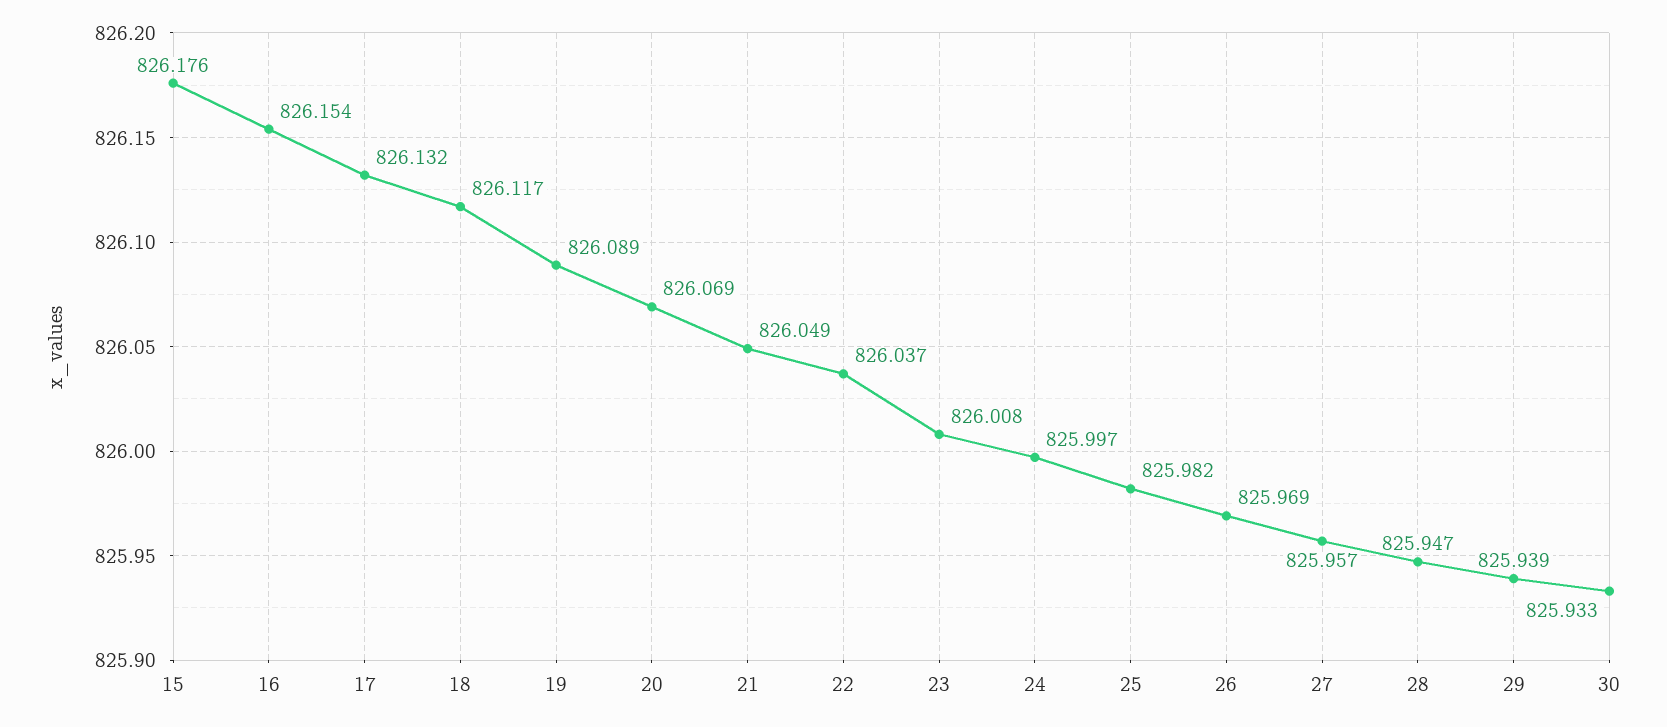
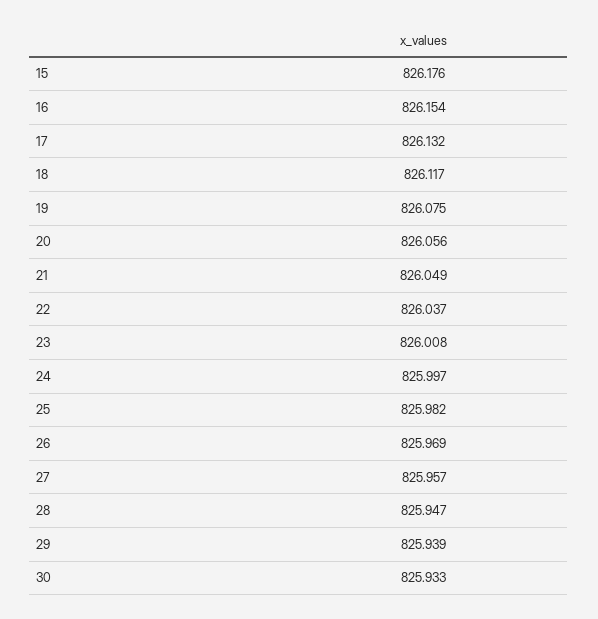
19: 826.089 -> 826.075
20: 826.069 -> 826.056

